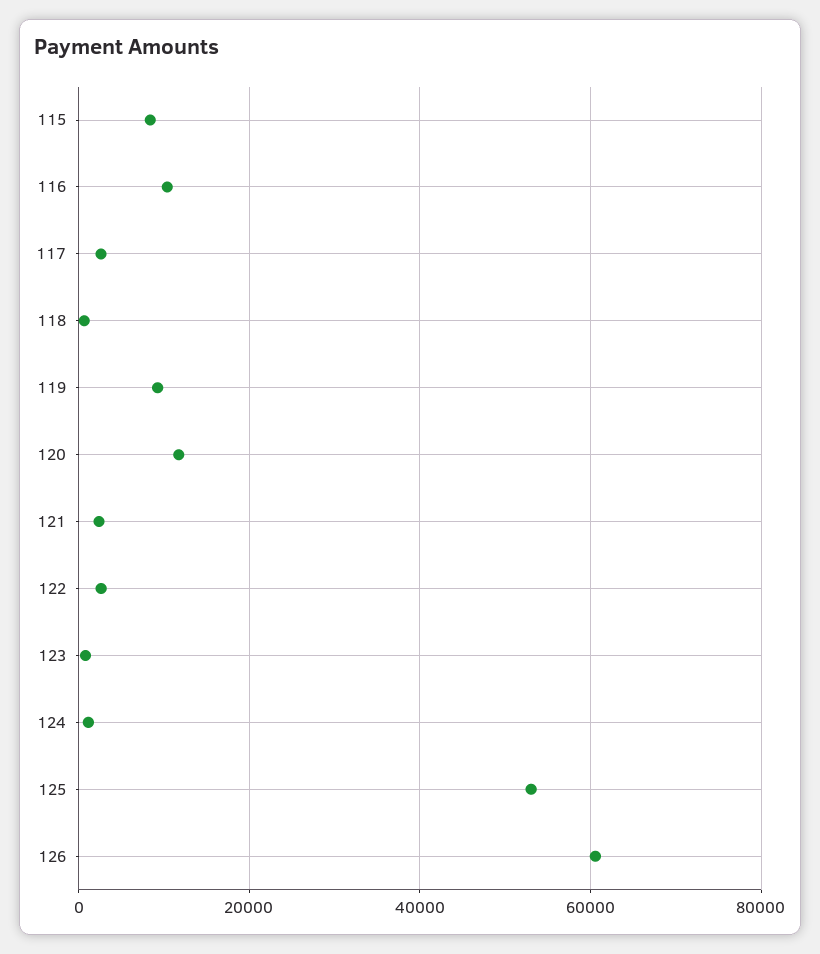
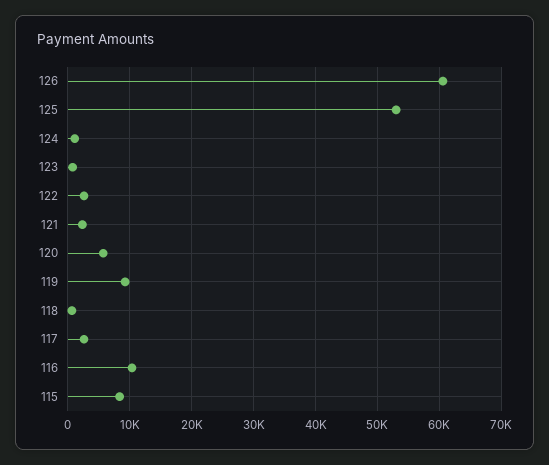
120: 12000 -> 6000

